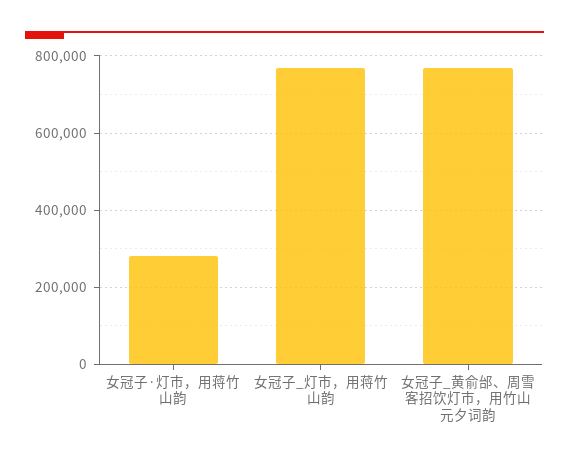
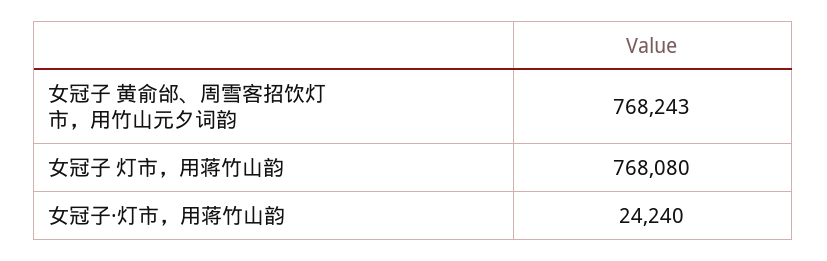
女冠子·灯市，用蒋竹山韵: 280000 -> 24240

